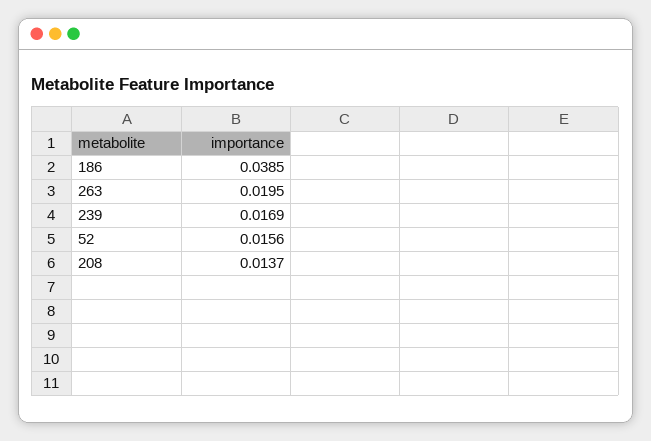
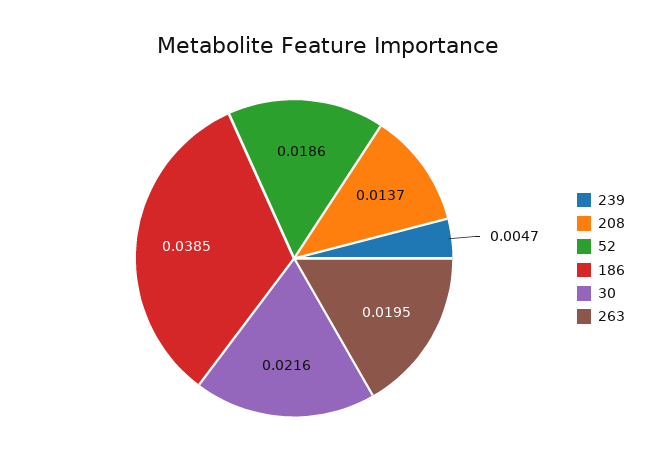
239: 0.0169 -> 0.0047
52: 0.0156 -> 0.0186
30: none -> 0.0216

